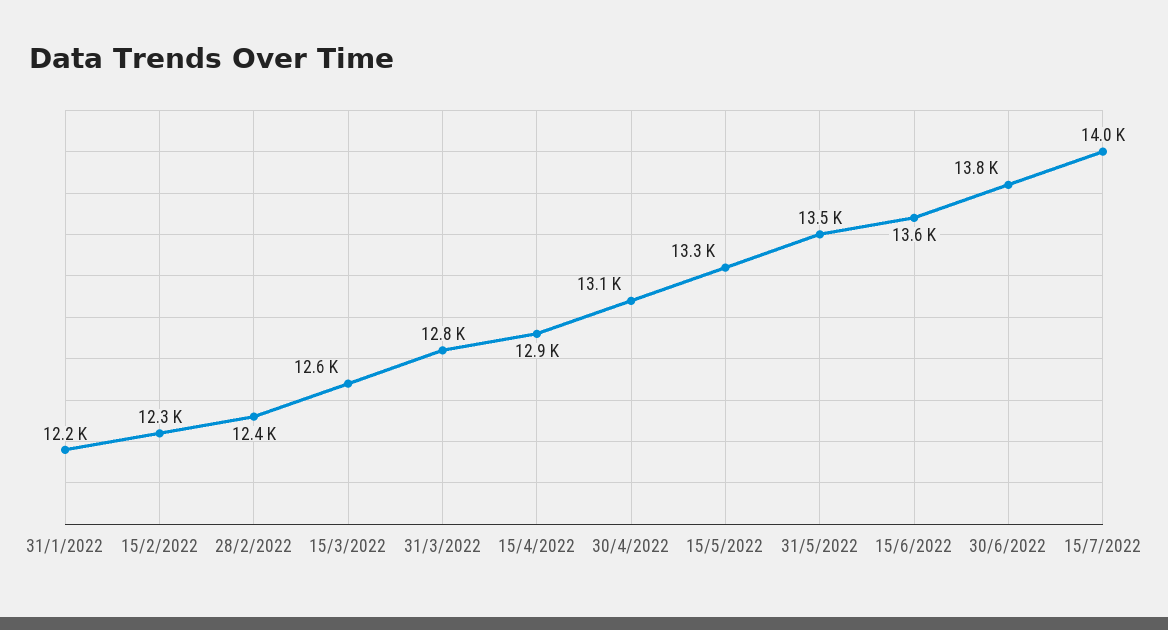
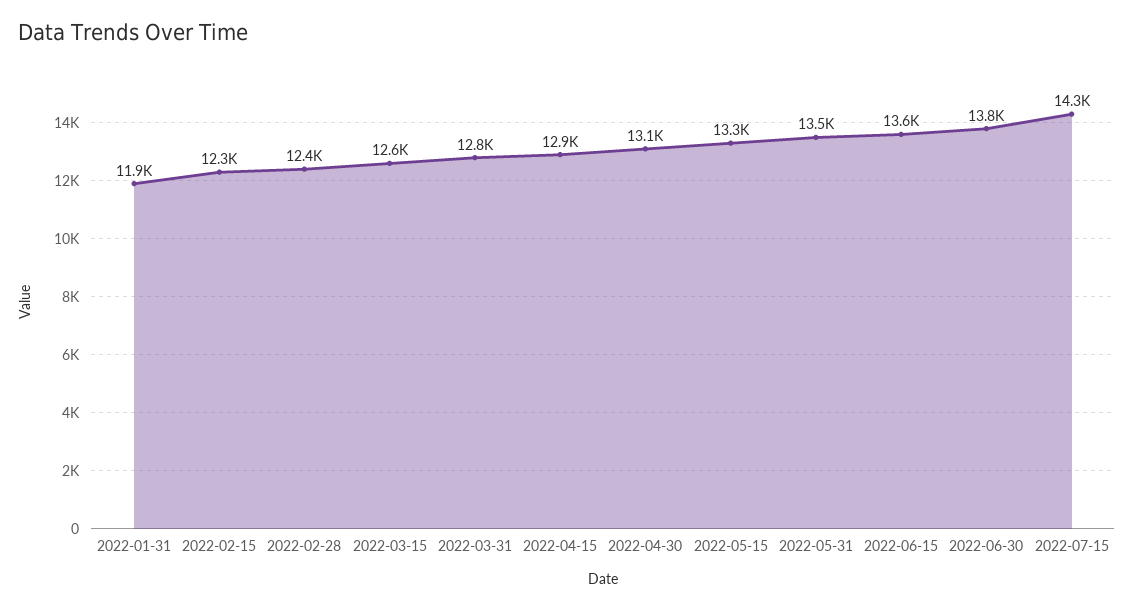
31/1/2022: 12200 -> 11900
15/7/2022: 14000 -> 14300

